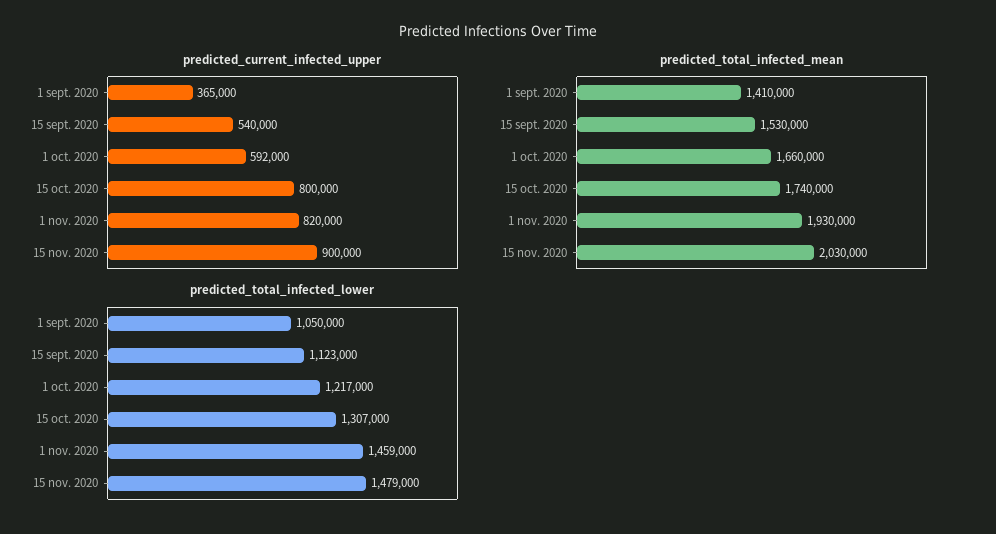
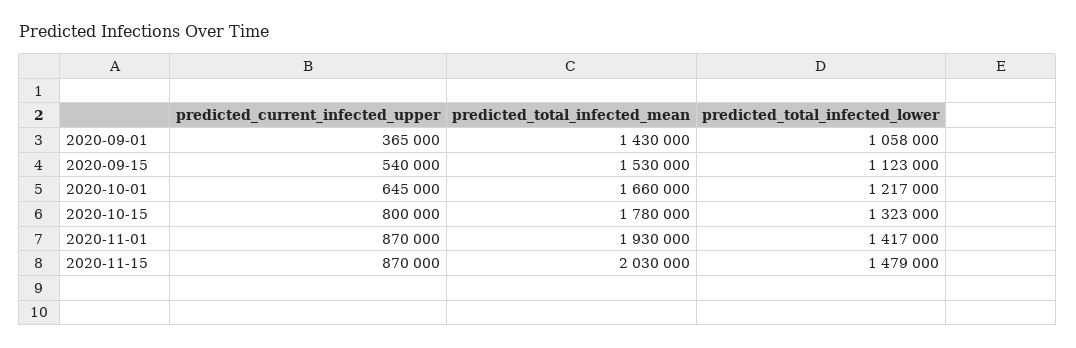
predicted_current_infected_upper, 1 oct. 2020: 592000 -> 645000
predicted_current_infected_upper, 1 nov. 2020: 820000 -> 870000
predicted_current_infected_upper, 15 nov. 2020: 900000 -> 870000
predicted_total_infected_mean, 1 sept. 2020: 1410000 -> 1430000
predicted_total_infected_mean, 15 oct. 2020: 1740000 -> 1780000
predicted_total_infected_lower, 1 sept. 2020: 1050000 -> 1058000
predicted_total_infected_lower, 15 oct. 2020: 1307000 -> 1323000
predicted_total_infected_lower, 1 nov. 2020: 1459000 -> 1417000

